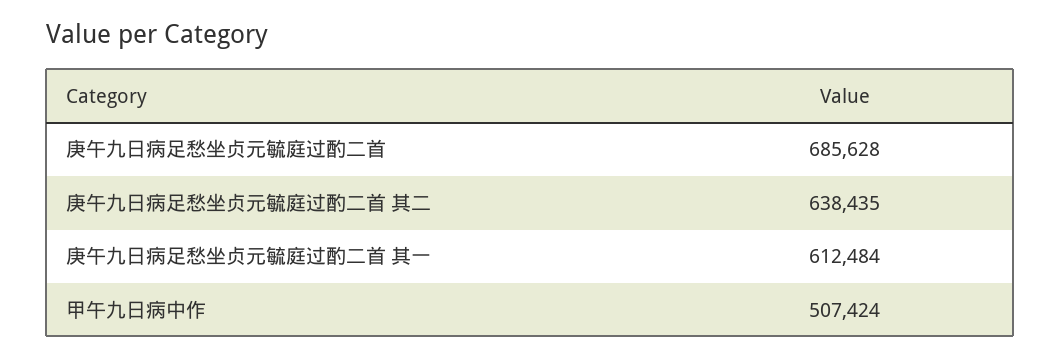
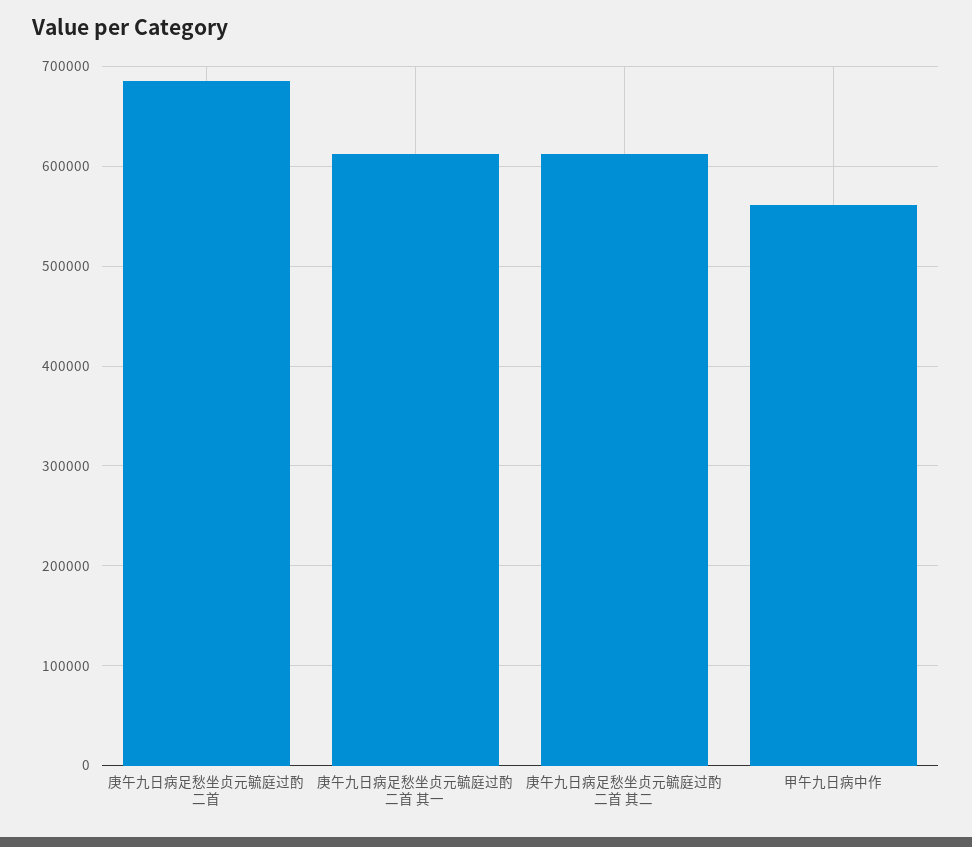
庚午九日病足愁坐贞元毓庭过酌二首 其二: 638435 -> 610000
甲午九日病中作: 507424 -> 560000

